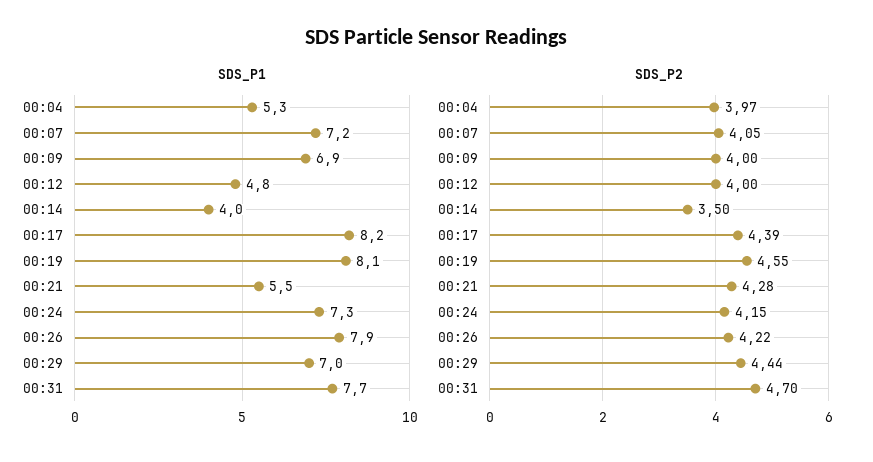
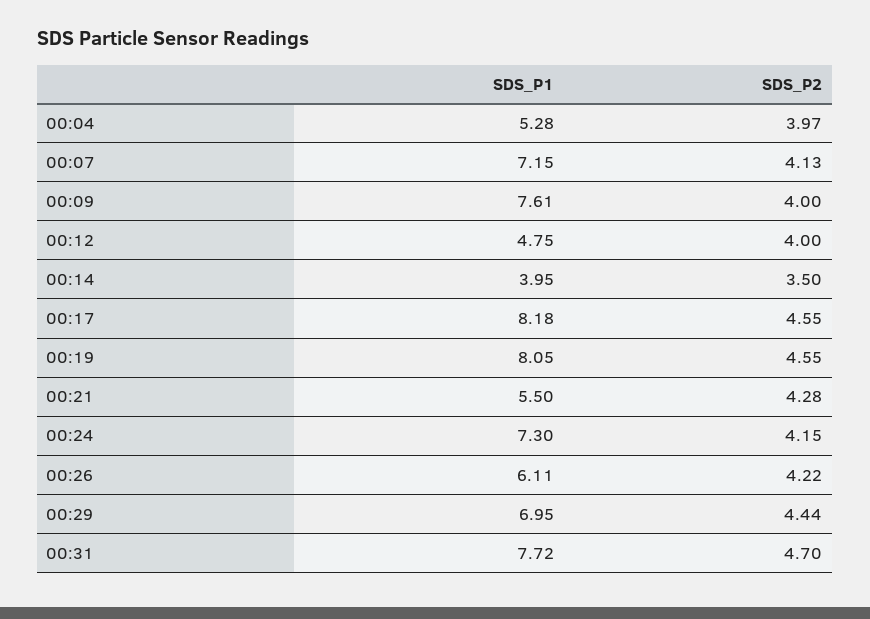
SDS_P1, 00:09: 6.9 -> 7.61
SDS_P1, 00:26: 7.9 -> 6.11
SDS_P2, 00:07: 4.05 -> 4.13
SDS_P2, 00:17: 4.39 -> 4.55

